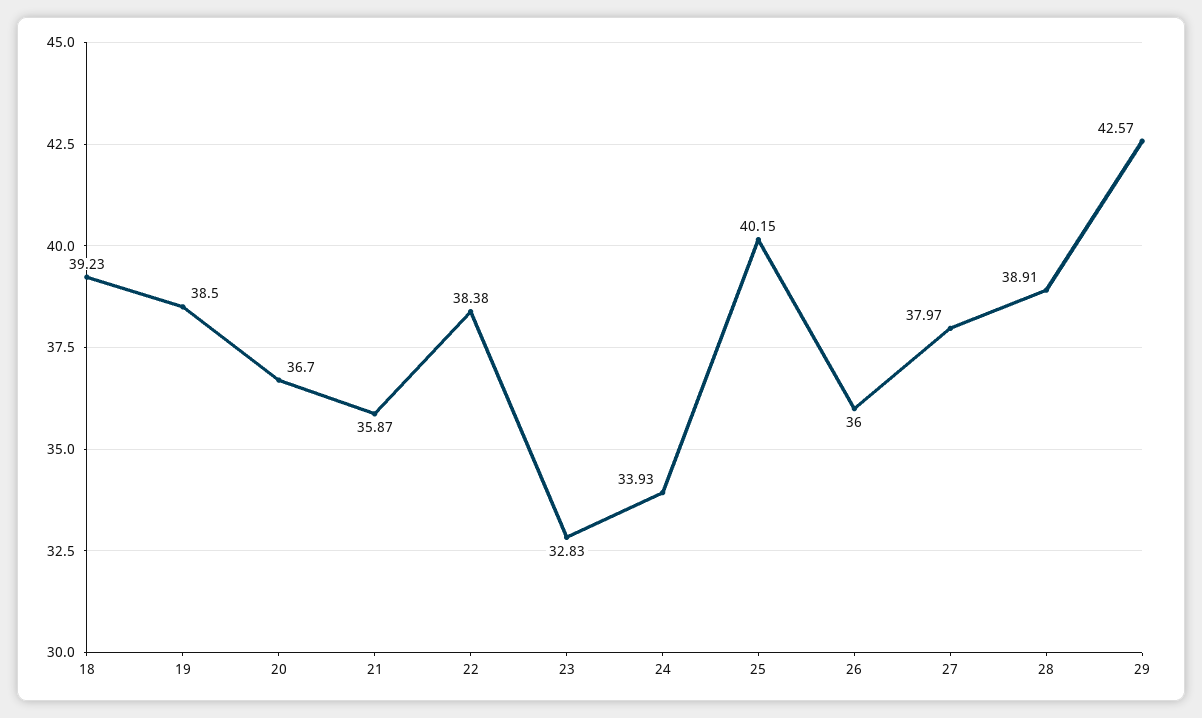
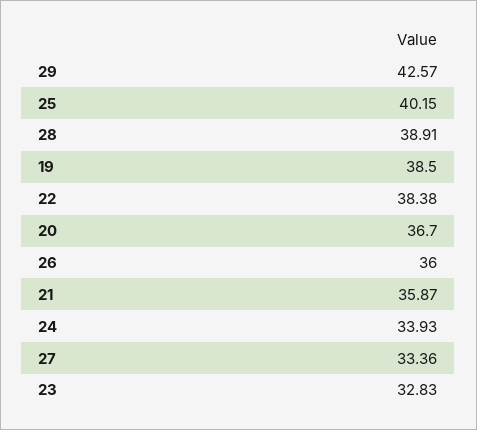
18: 39.23 -> none
27: 37.97 -> 33.36

